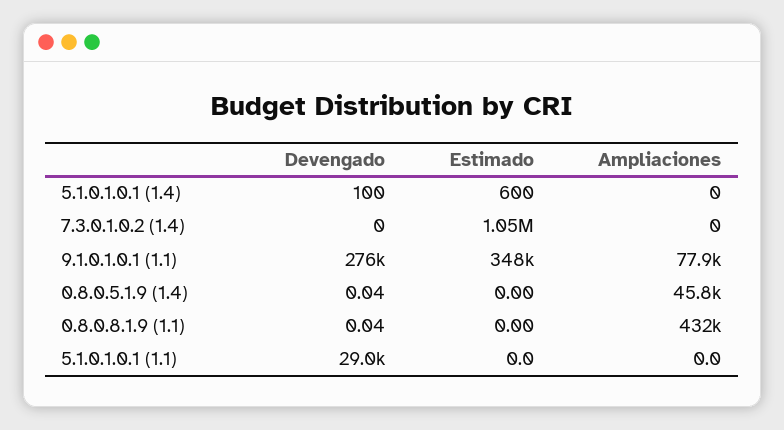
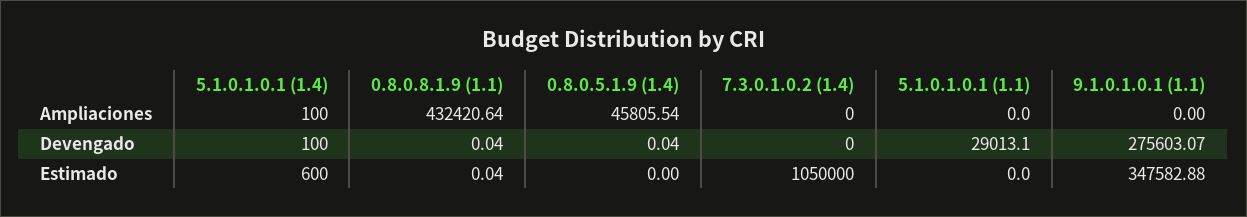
Ampliaciones, 5.1.0.1.0.1 (1.4): 0 -> 100
Ampliaciones, 9.1.0.1.0.1 (1.1): 77900 -> 0
Estimado, 0.8.0.8.1.9 (1.1): 0 -> 0.04

